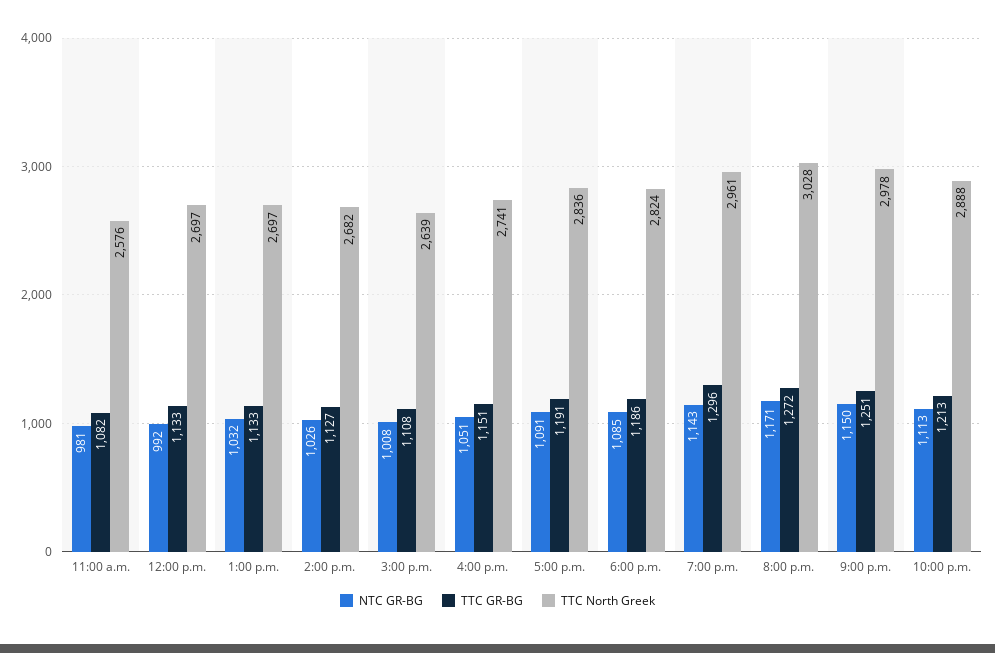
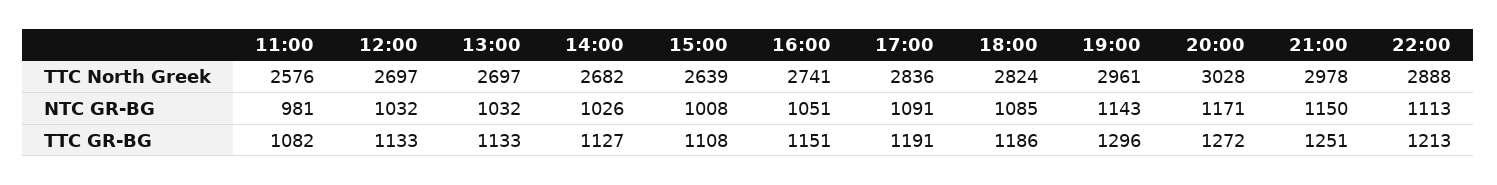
NTC GR-BG, 12:00 p.m.: 992 -> 1032

